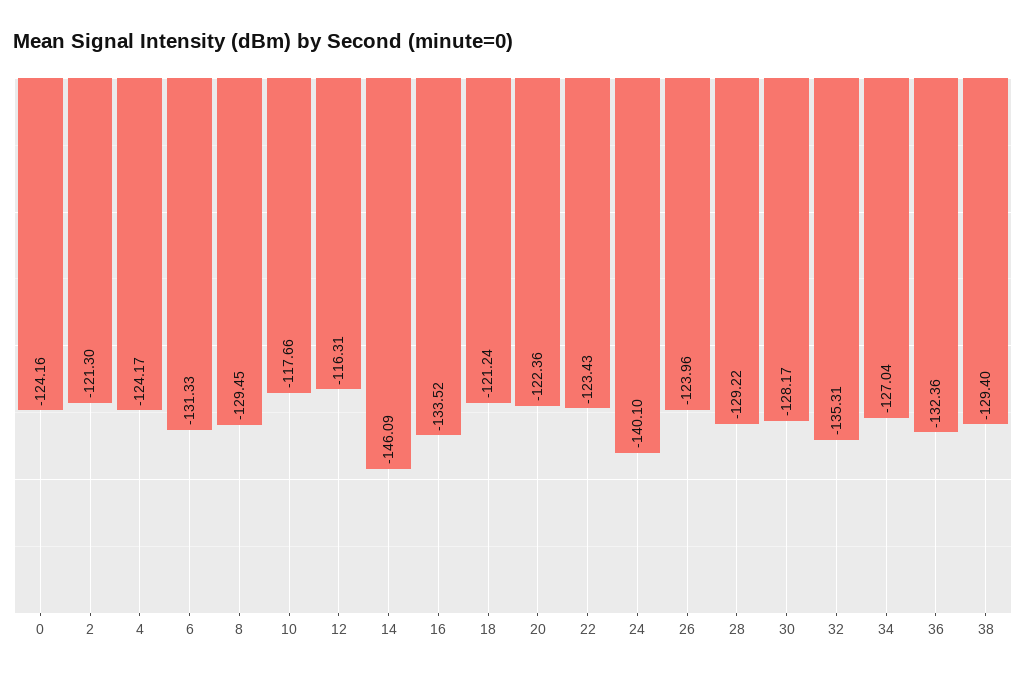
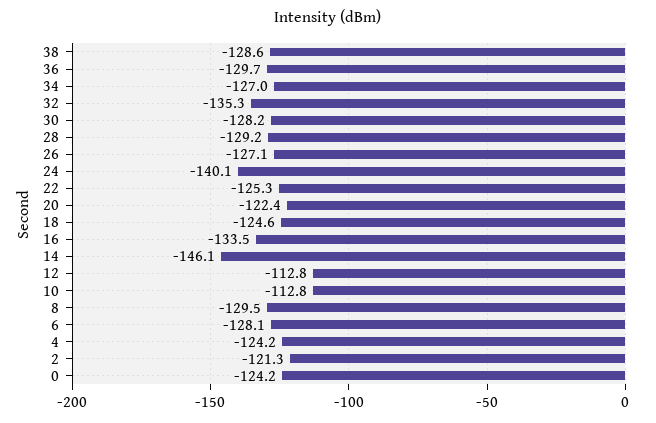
6: -131.33 -> -128.1
10: -117.66 -> -112.8
12: -116.31 -> -112.8
18: -121.24 -> -124.6
22: -123.43 -> -125.3
26: -123.96 -> -127.1
36: -132.36 -> -129.7
38: -129.4 -> -128.6

